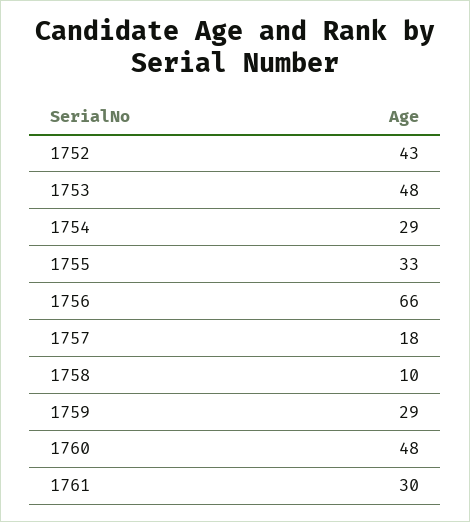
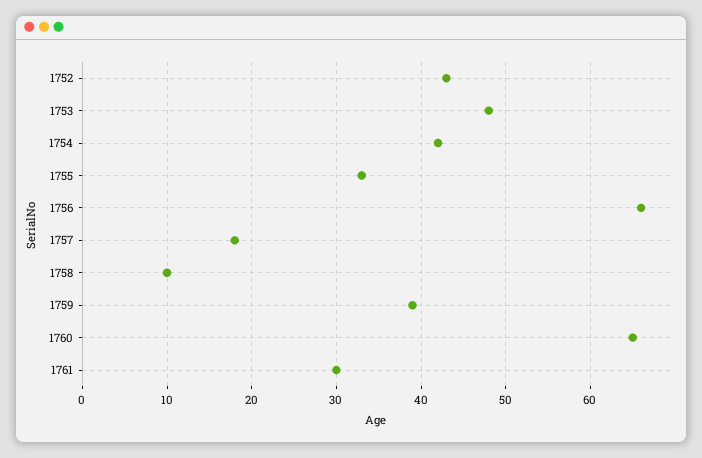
1754: 29 -> 42
1759: 29 -> 39
1760: 48 -> 65

